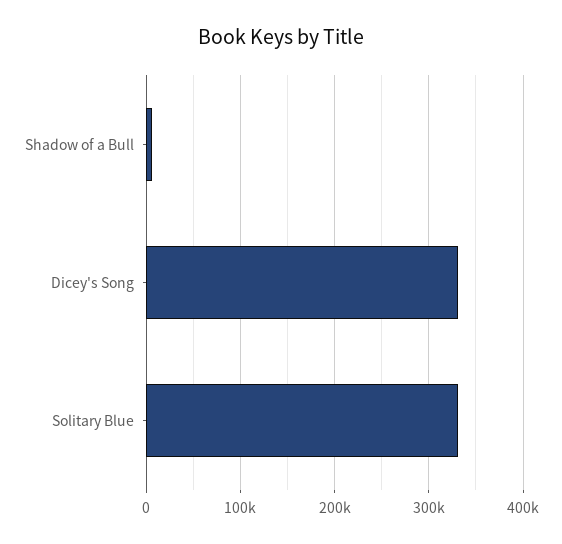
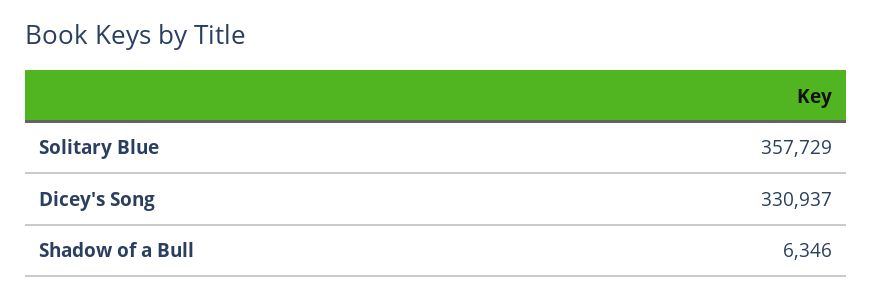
Solitary Blue: 330000 -> 357729

